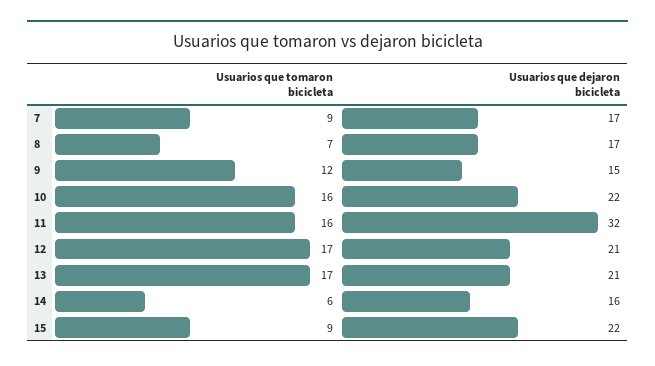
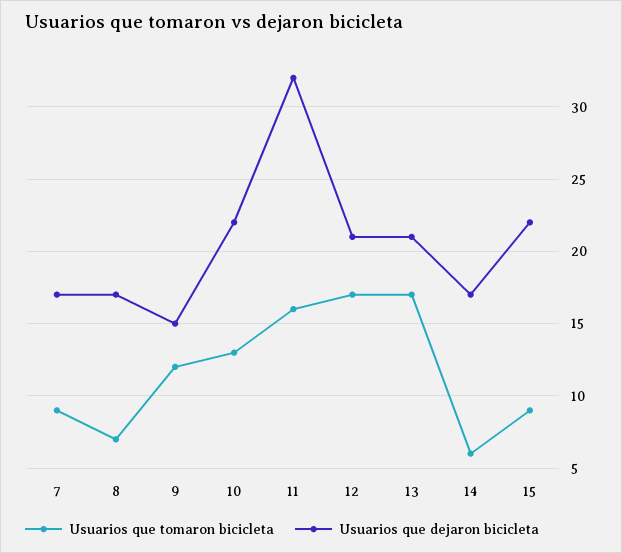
Usuarios que tomaron bicicleta, 10: 16 -> 13
Usuarios que dejaron bicicleta, 14: 16 -> 17

